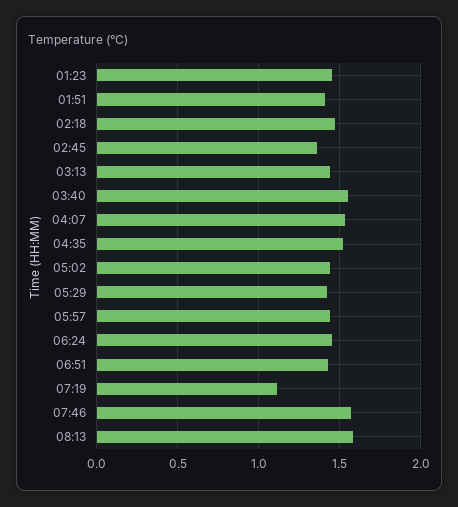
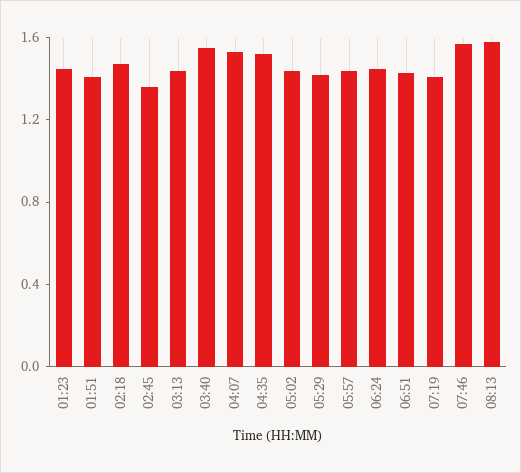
07:19: 1.1 -> 1.4

